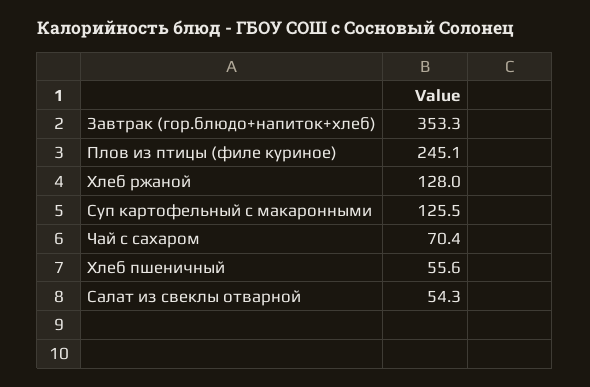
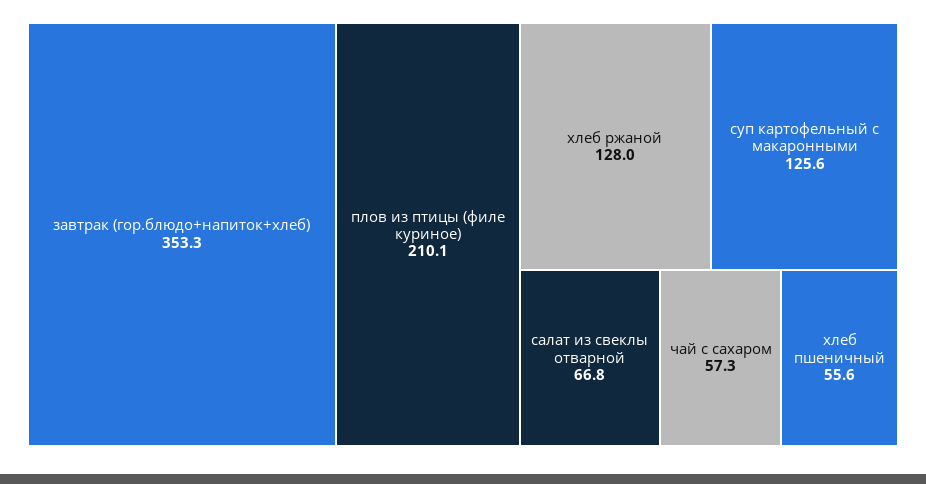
Плов из птицы (филе куриное): 245.1 -> 210.1
Суп картофельный с макаронными: 125.5 -> 125.6
Чай с сахаром: 70.4 -> 57.3
Салат из свеклы отварной: 54.3 -> 66.8

